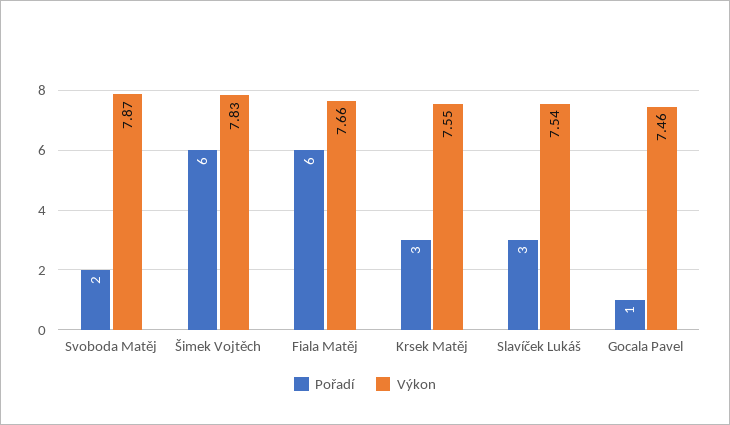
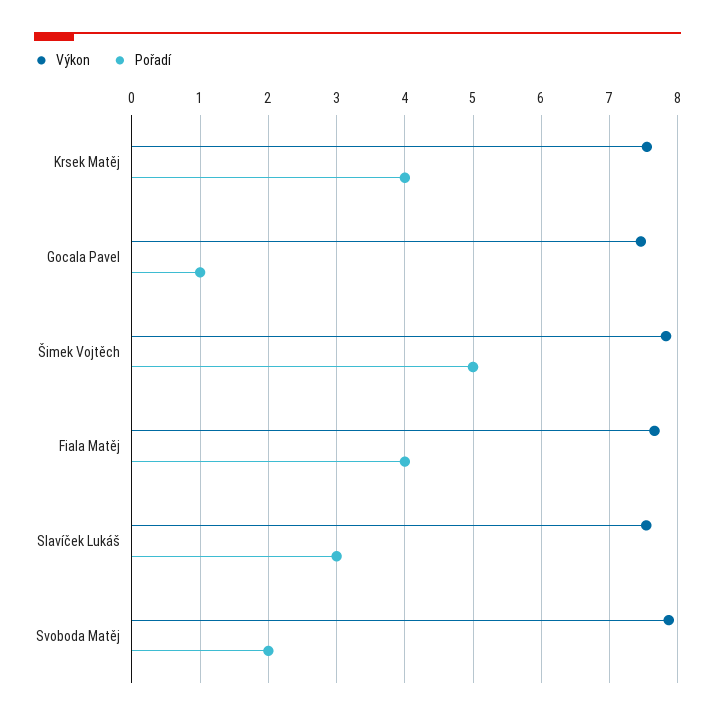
Pořadí, Šimek Vojtěch: 6 -> 5
Pořadí, Fiala Matěj: 6 -> 4
Pořadí, Krsek Matěj: 3 -> 4

